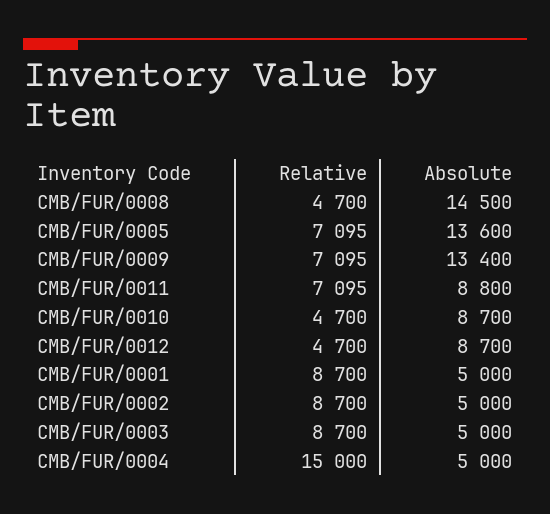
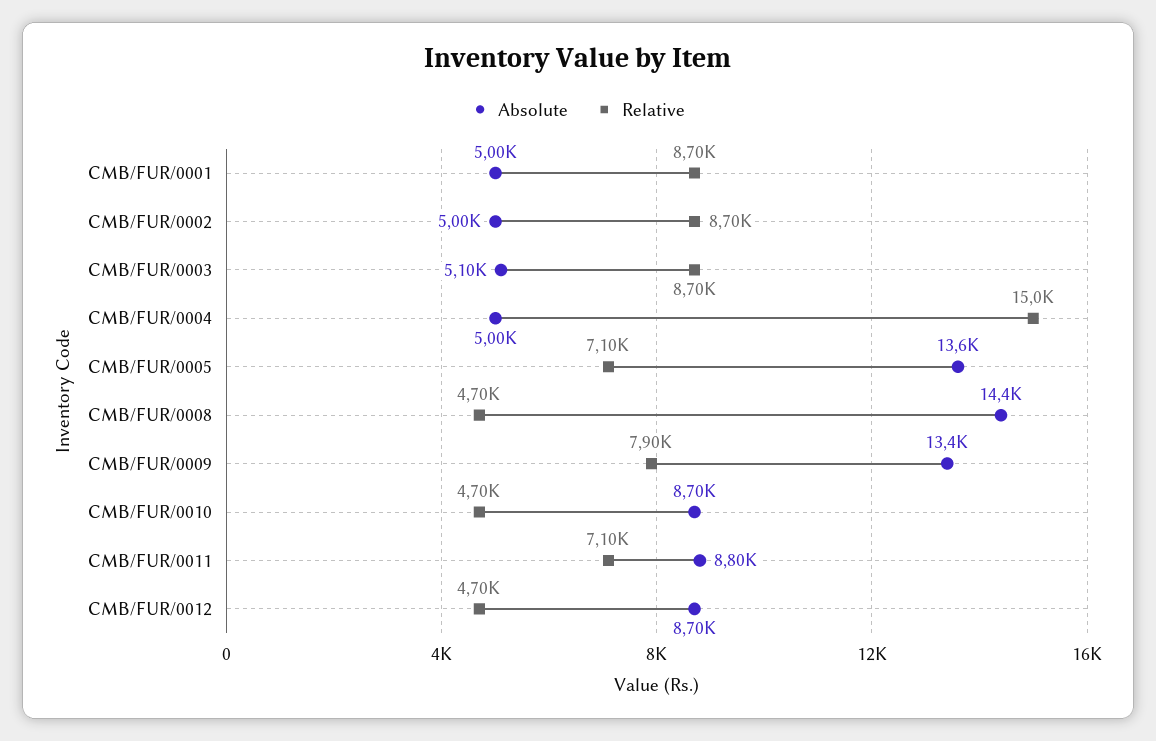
Absolute, CMB/FUR/0008: 14500 -> 14400
Relative, CMB/FUR/0009: 7095 -> 7900
Absolute, CMB/FUR/0003: 5000 -> 5100

